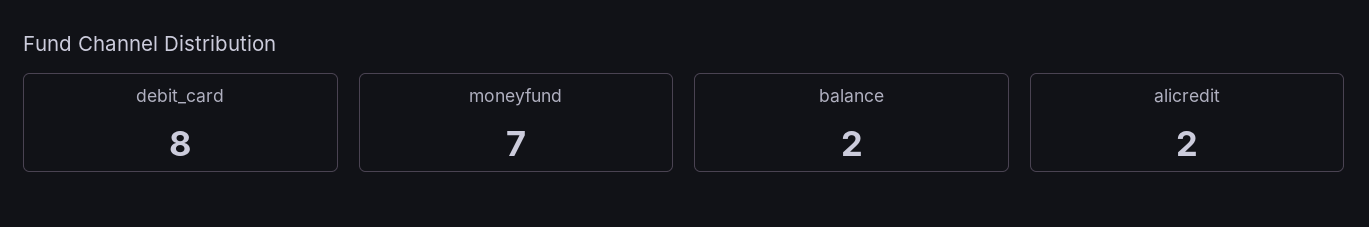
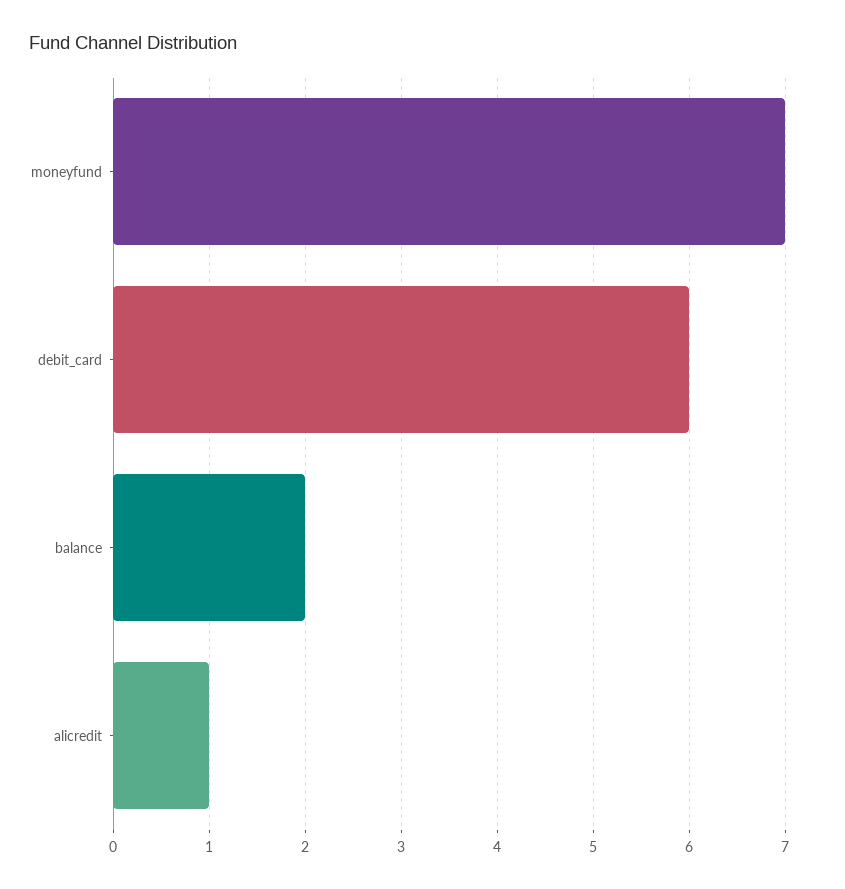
debit_card: 8 -> 6
alicredit: 2 -> 1

